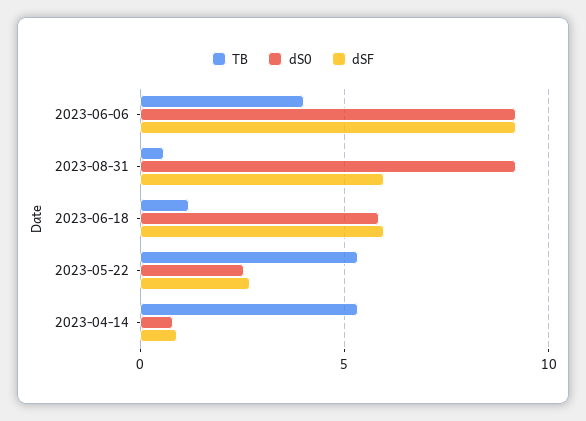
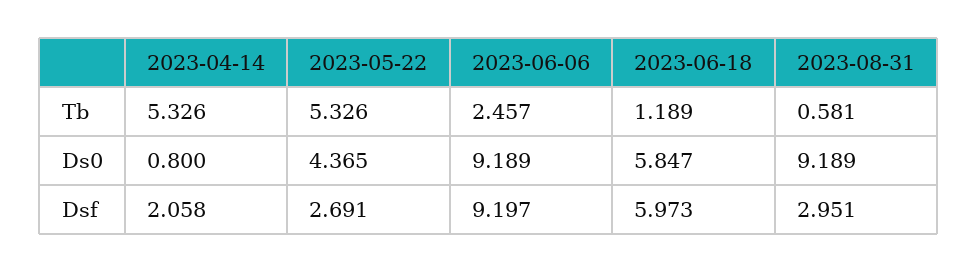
TB, 2023-06-06: 4 -> 2.457
dSF, 2023-08-31: 6 -> 2.951
dS0, 2023-05-22: 2.5 -> 4.365
dSF, 2023-04-14: 1 -> 2.058

